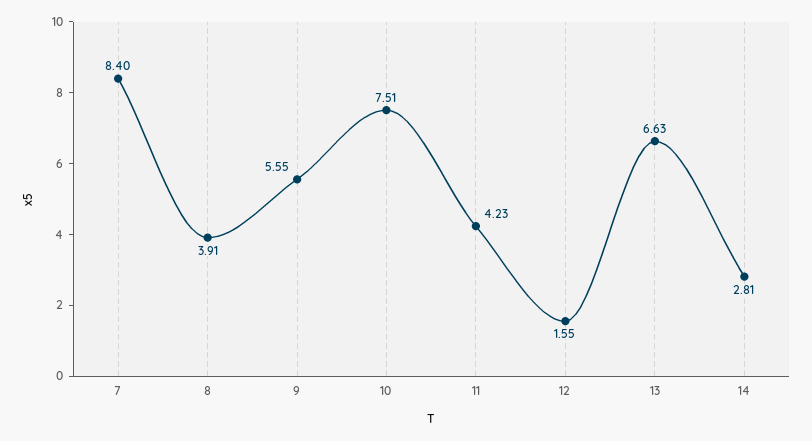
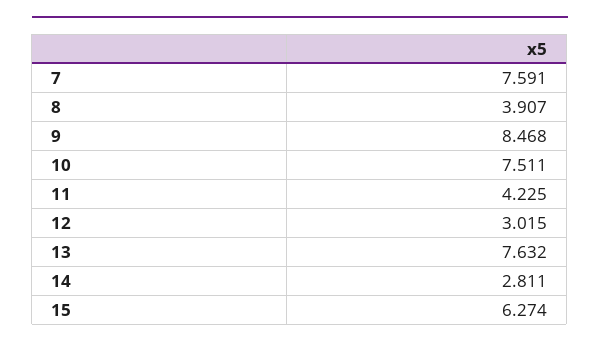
7: 8.4 -> 7.591
9: 5.55 -> 8.468
12: 1.55 -> 3.015
13: 6.63 -> 7.632
15: none -> 6.274

